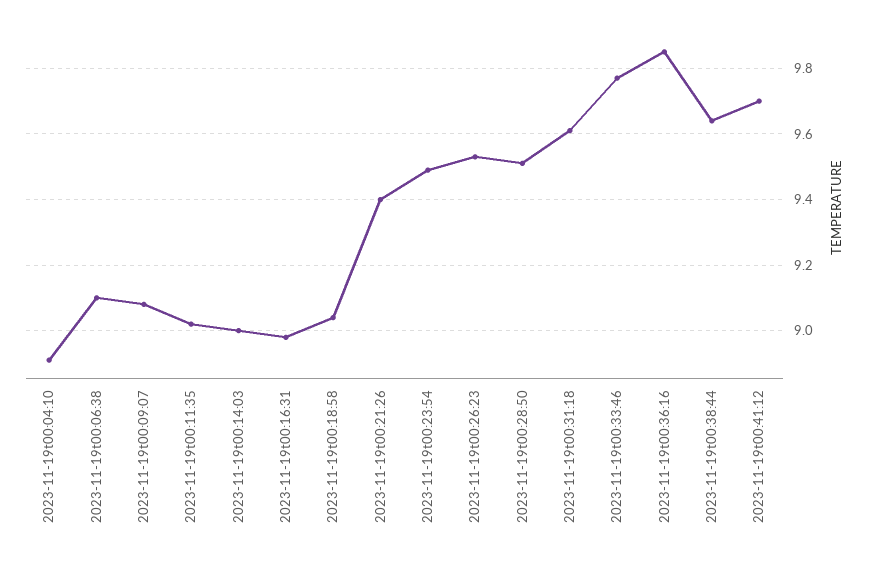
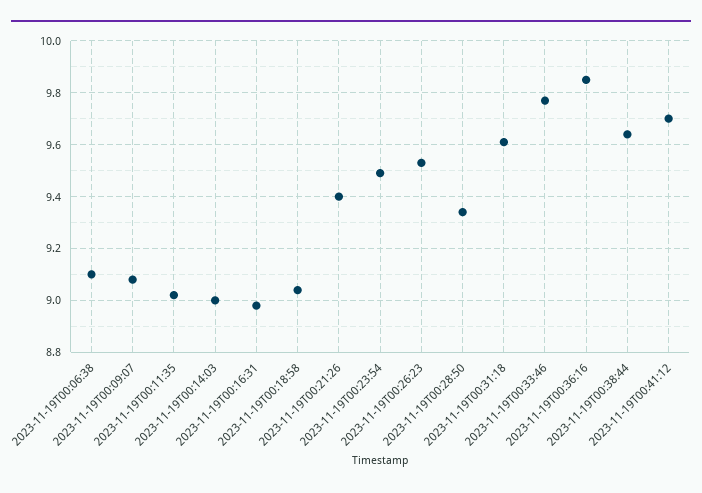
2023-11-19t00:04:10: 8.9 -> none
2023-11-19t00:28:50: 9.5 -> 9.35

